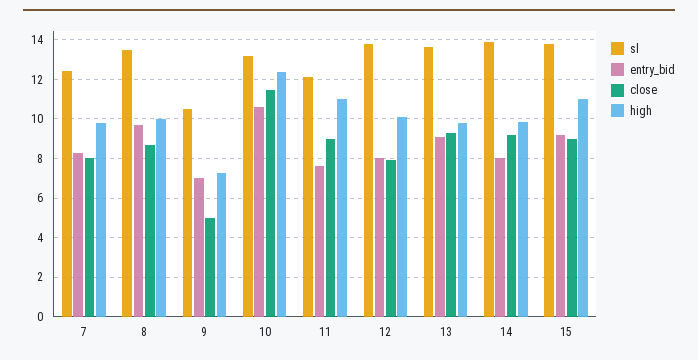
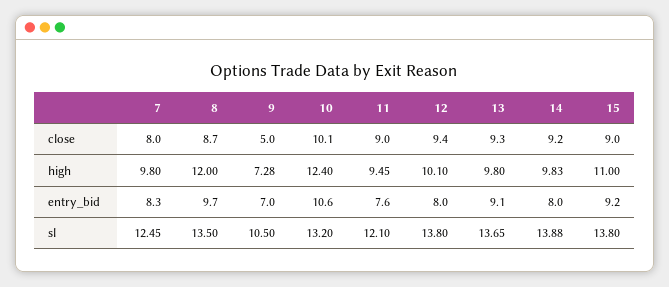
high, 8: 10 -> 12
close, 10: 11.5 -> 10.1
high, 11: 11 -> 9.45
close, 12: 8 -> 9.4

